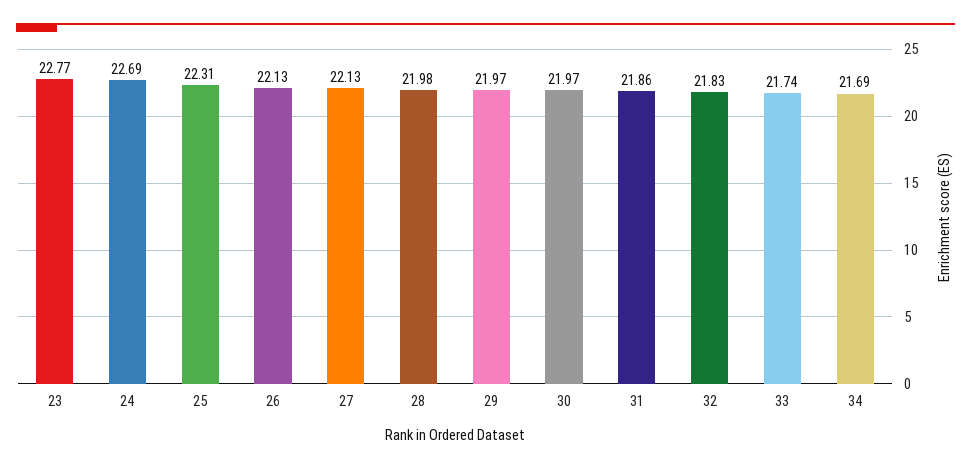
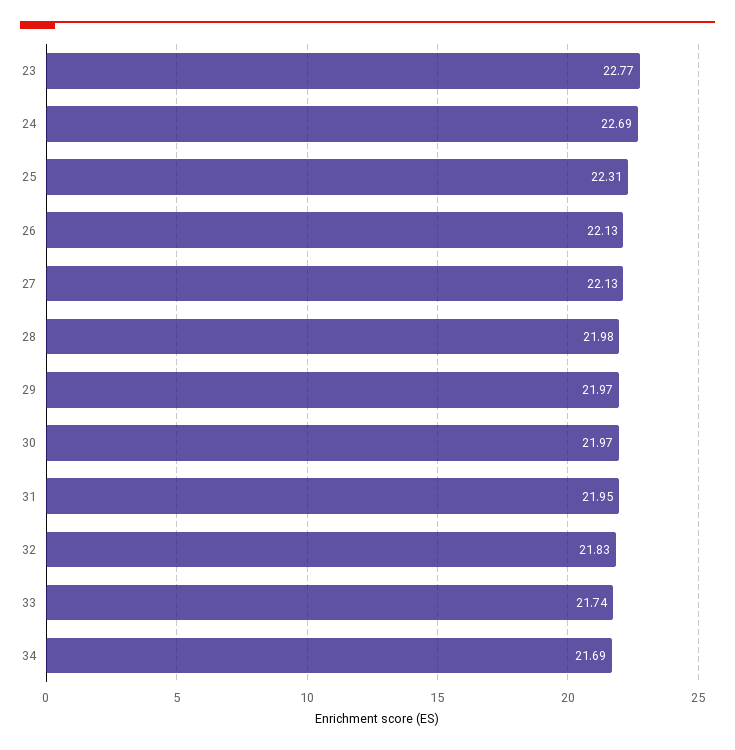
31: 21.86 -> 21.95

